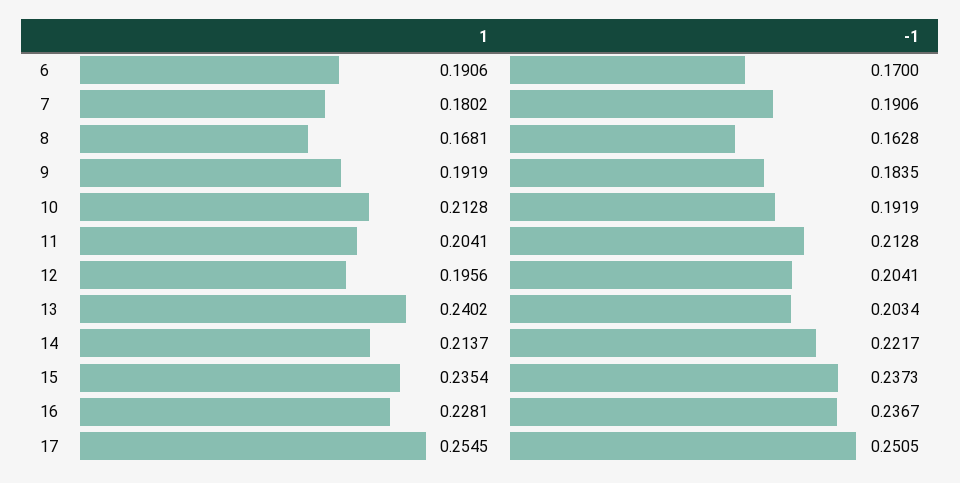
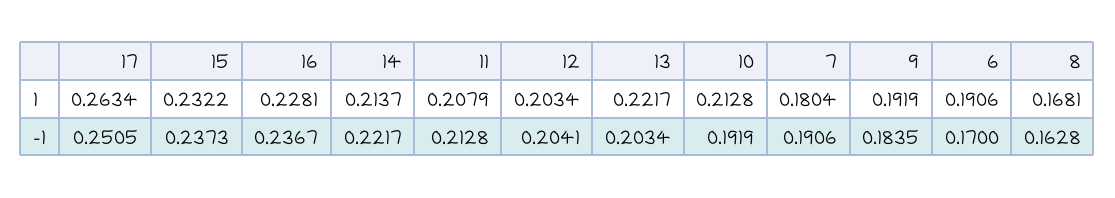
1, 7: 0.1802 -> 0.1804
1, 11: 0.2041 -> 0.2079
1, 12: 0.1956 -> 0.2034
1, 13: 0.2402 -> 0.2217
1, 15: 0.2354 -> 0.2322
1, 17: 0.2545 -> 0.2634

